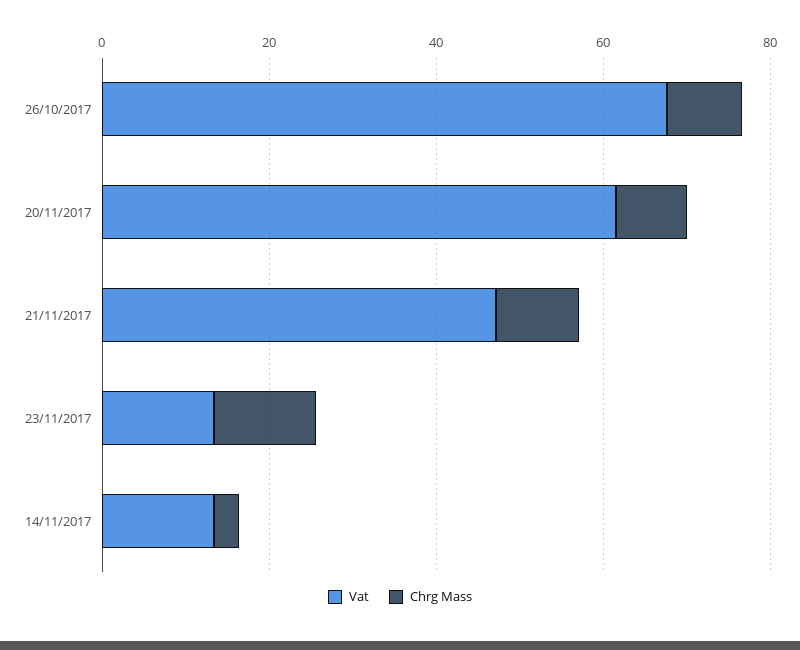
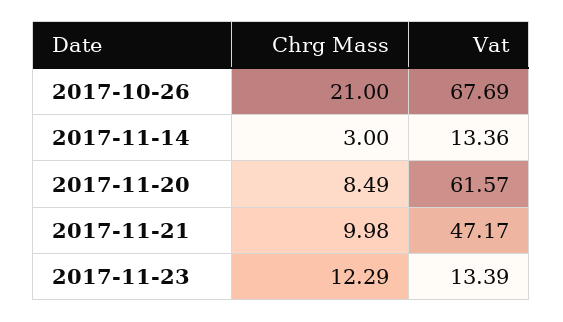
Chrg Mass, 26/10/2017: 10 -> 21

